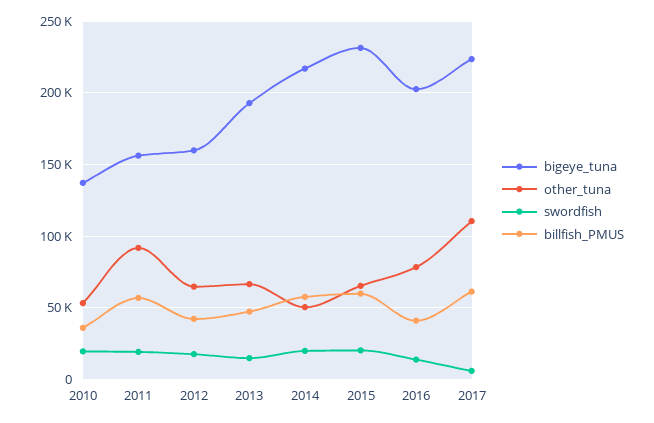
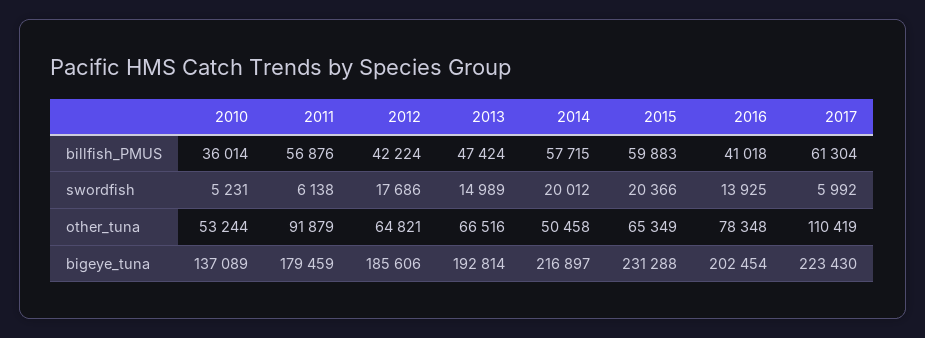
swordfish, 2010: 20000 -> 5231
bigeye_tuna, 2011: 155000 -> 179459
swordfish, 2011: 20000 -> 6138
bigeye_tuna, 2012: 160000 -> 185606

